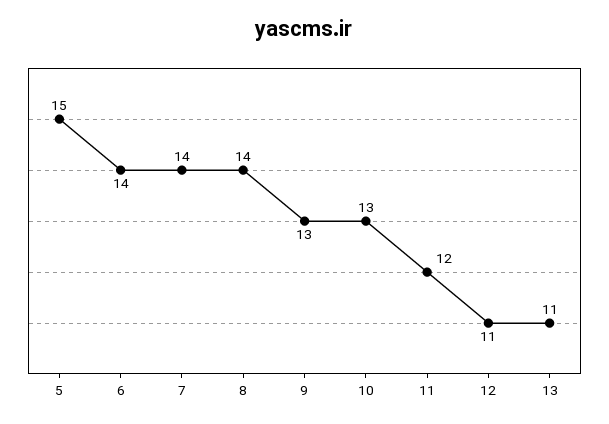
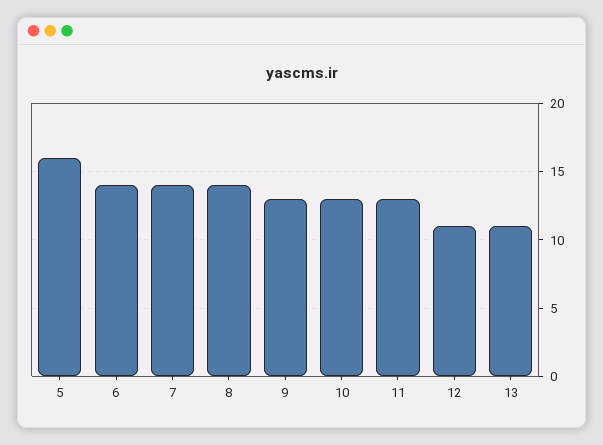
5: 15 -> 16
11: 12 -> 13

